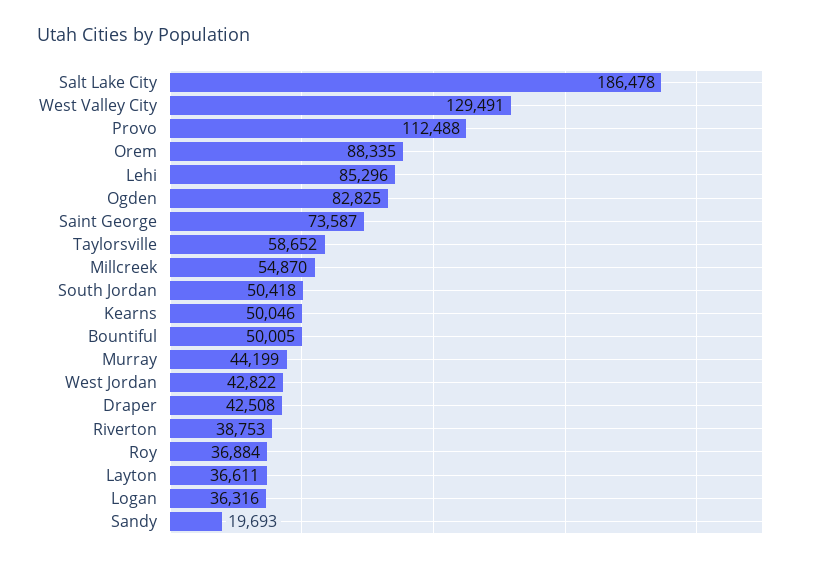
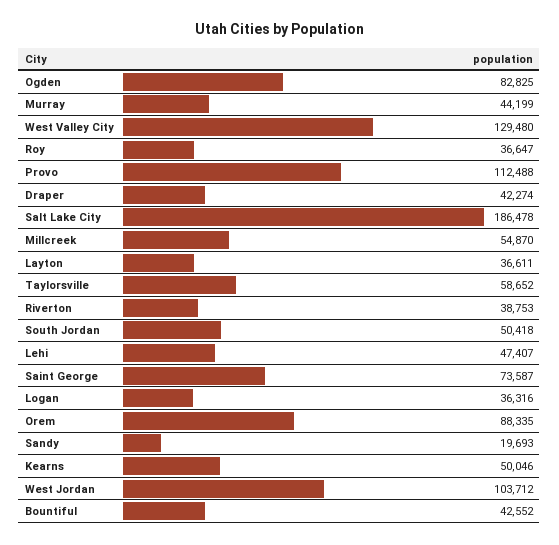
West Valley City: 129491 -> 129480
Lehi: 85296 -> 47407
Bountiful: 50005 -> 42552
West Jordan: 42822 -> 103712
Draper: 42508 -> 42274
Roy: 36884 -> 36647

